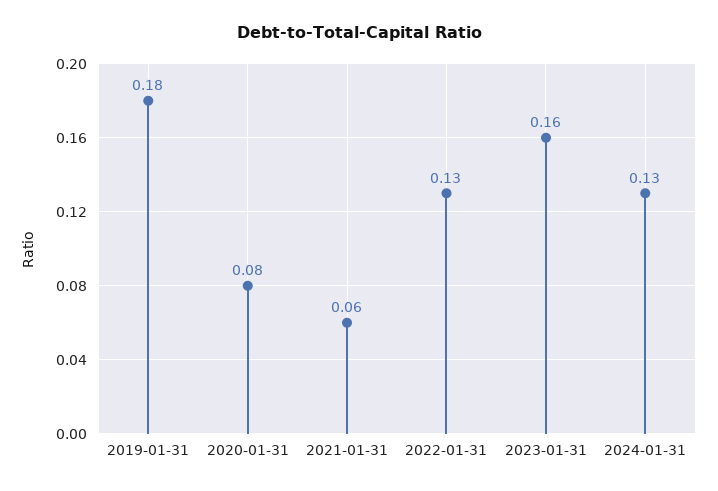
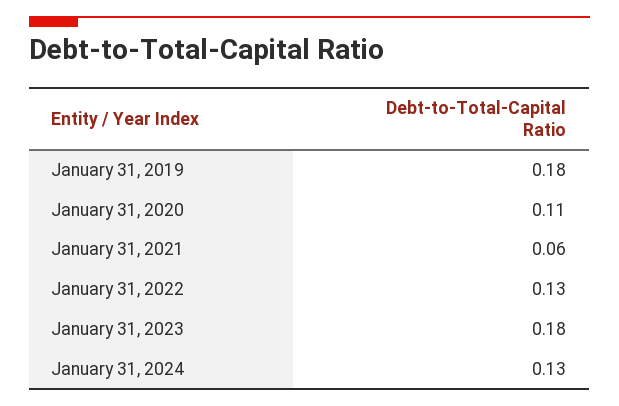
2020-01-31: 0.08 -> 0.11
2023-01-31: 0.16 -> 0.18

